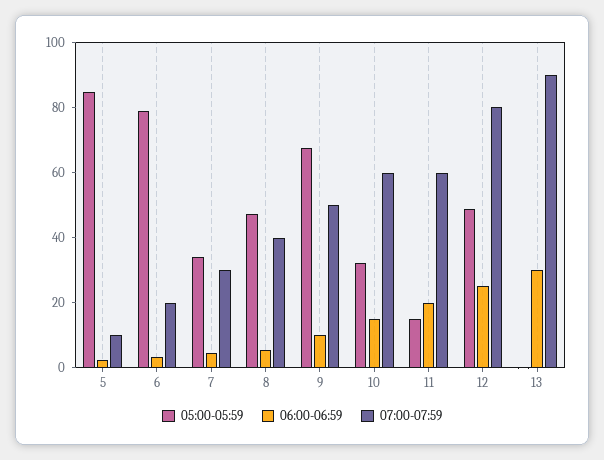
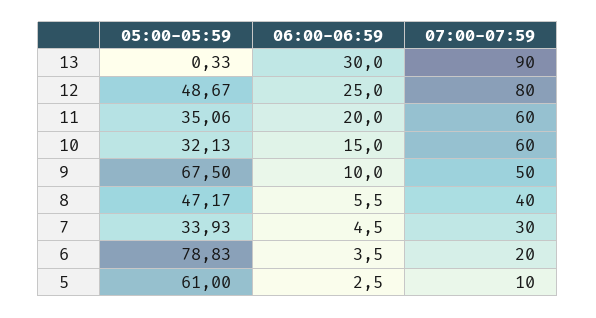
05:00-05:59, 5: 85 -> 61
05:00-05:59, 11: 15 -> 35.06

